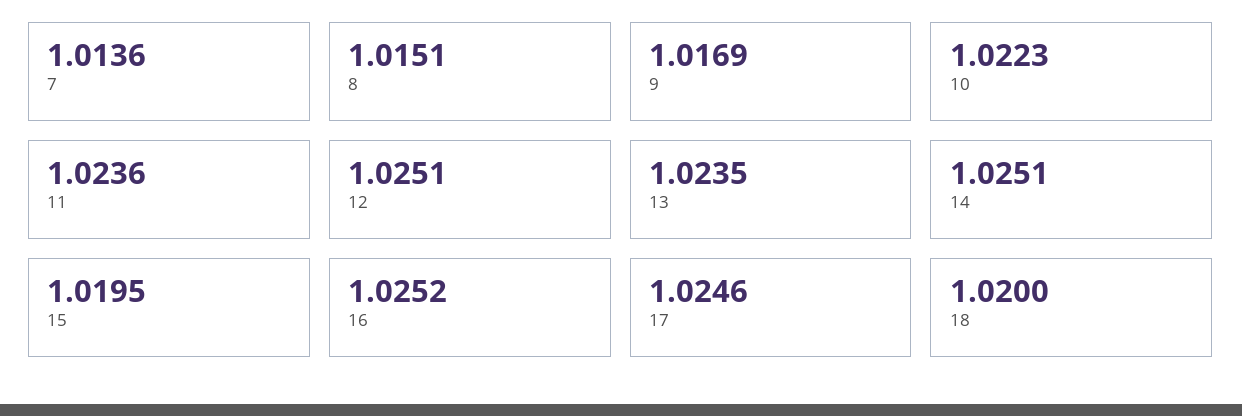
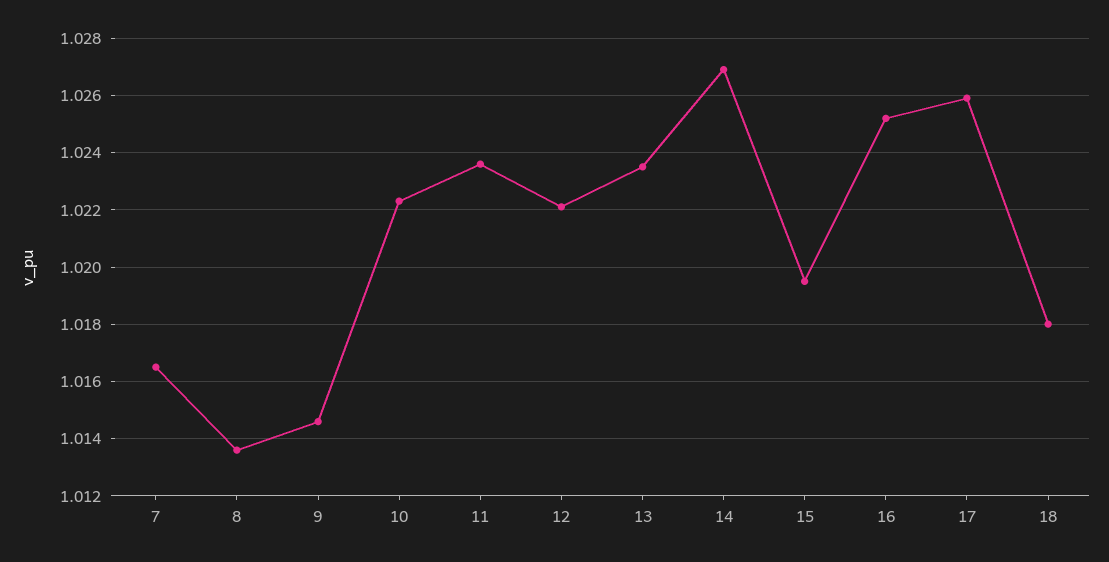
7: 1.0136 -> 1.0165
8: 1.0151 -> 1.0135
9: 1.0169 -> 1.0145
12: 1.0251 -> 1.022
14: 1.0251 -> 1.027
17: 1.0246 -> 1.026
18: 1.02 -> 1.018

